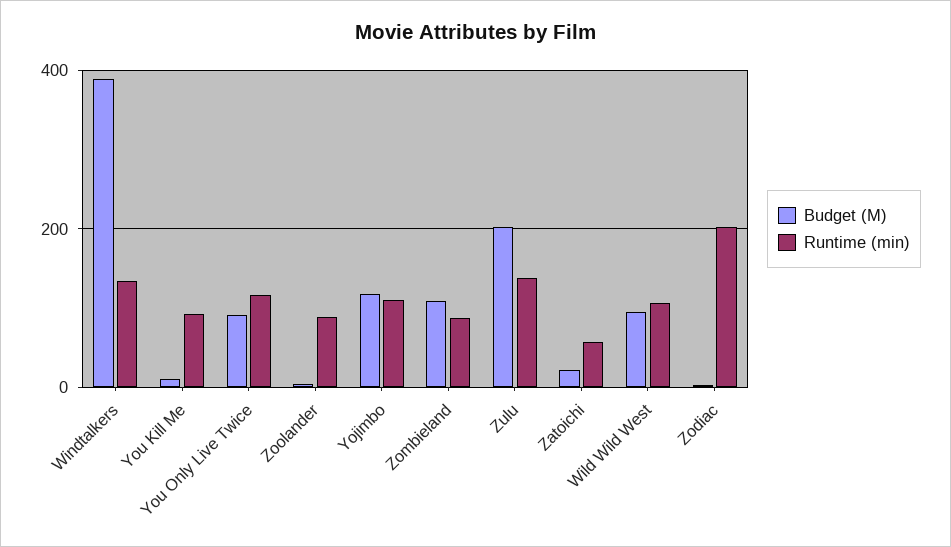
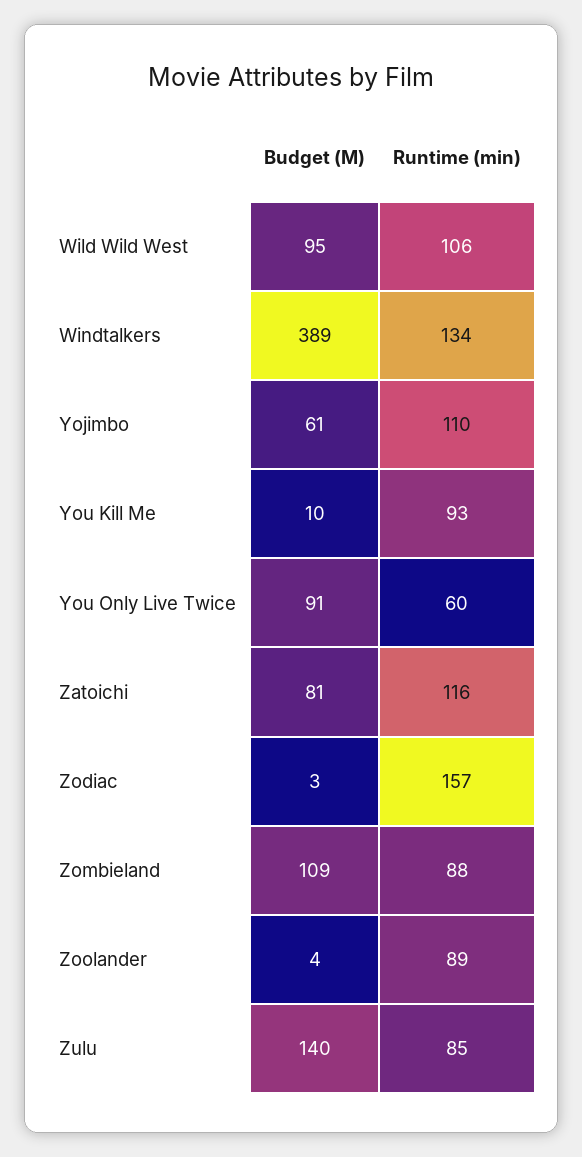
Runtime (min), You Only Live Twice: 120 -> 60
Budget (M), Yojimbo: 120 -> 61
Budget (M), Zulu: 200 -> 140
Runtime (min), Zulu: 140 -> 85
Budget (M), Zatoichi: 20 -> 81
Runtime (min), Zatoichi: 60 -> 116
Runtime (min), Zodiac: 200 -> 157

